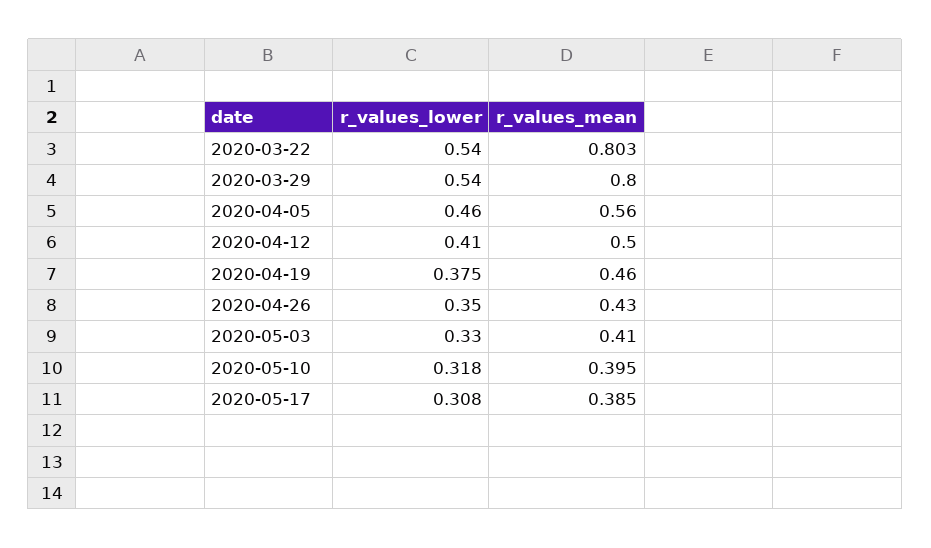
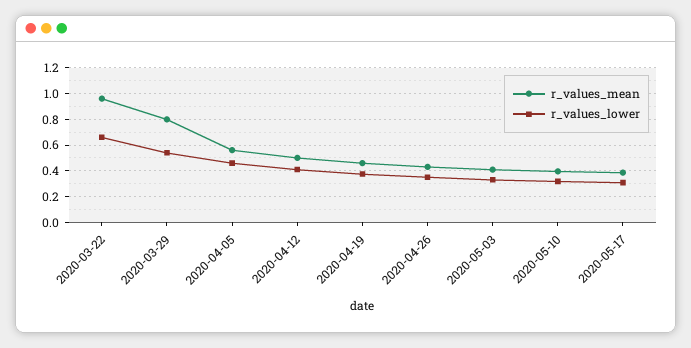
r_values_lower, 2020-03-22: 0.54 -> 0.65
r_values_mean, 2020-03-22: 0.803 -> 0.95

